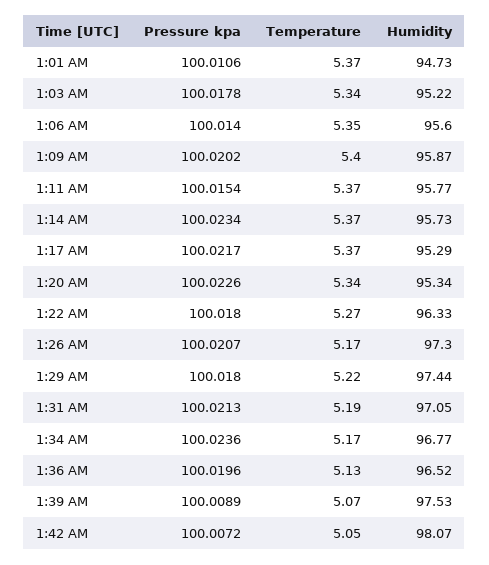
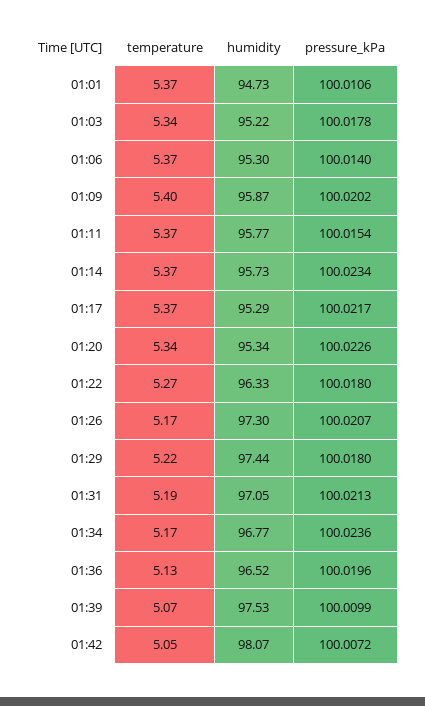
Temperature, 1:06 AM: 5.35 -> 5.37
Humidity, 1:06 AM: 95.6 -> 95.3
Pressure kpa, 1:39 AM: 100.0089 -> 100.0099

